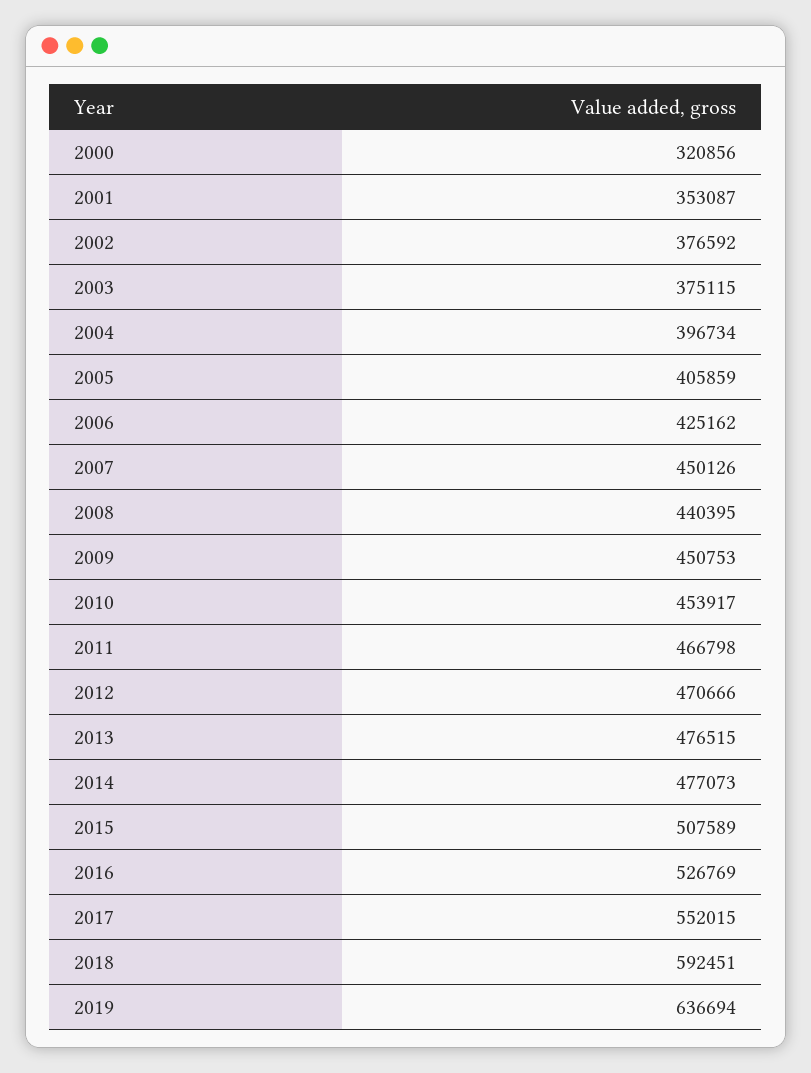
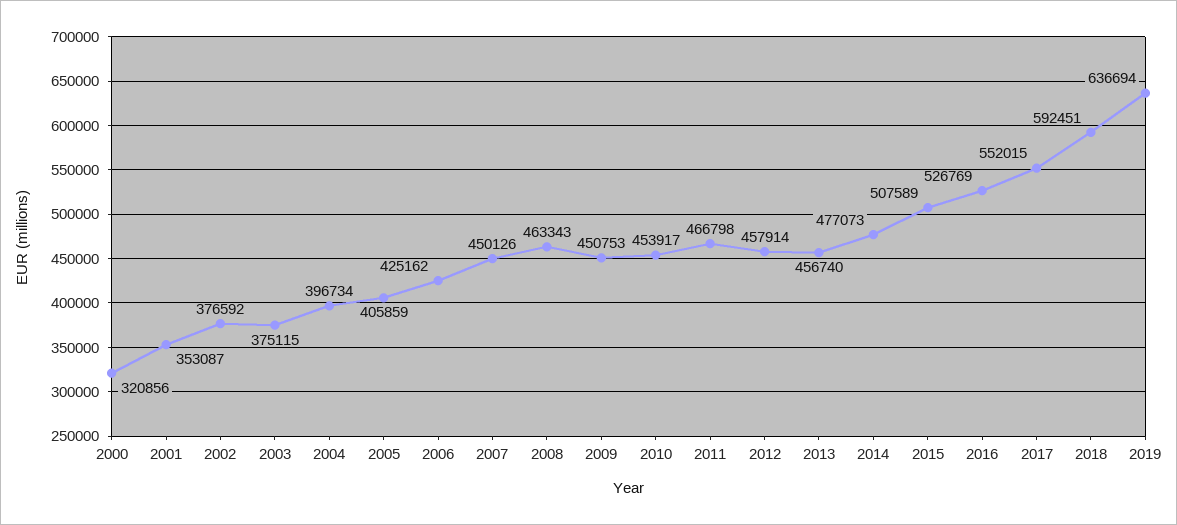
2008: 440395 -> 463343
2012: 470666 -> 457914
2013: 476515 -> 456740

